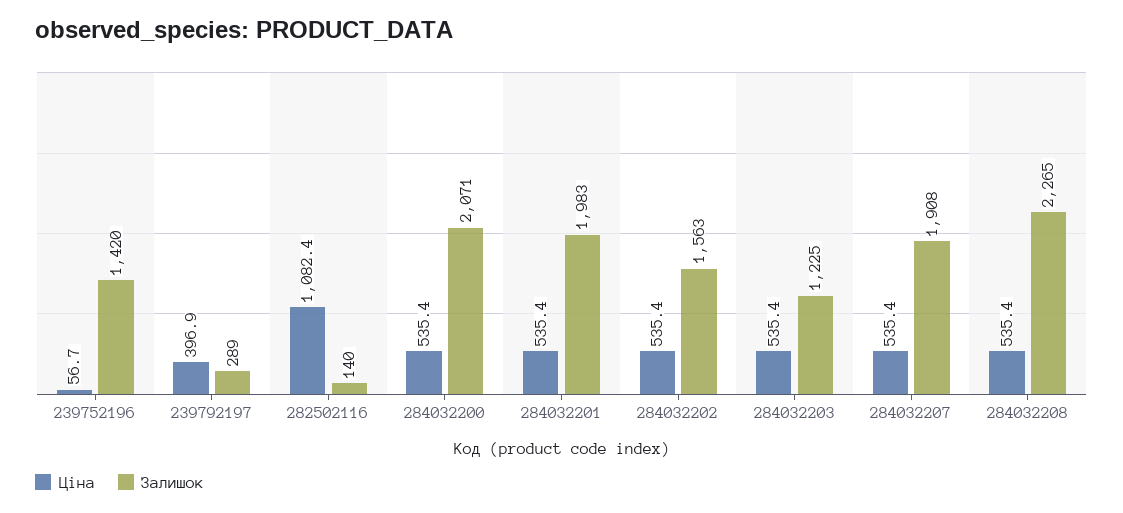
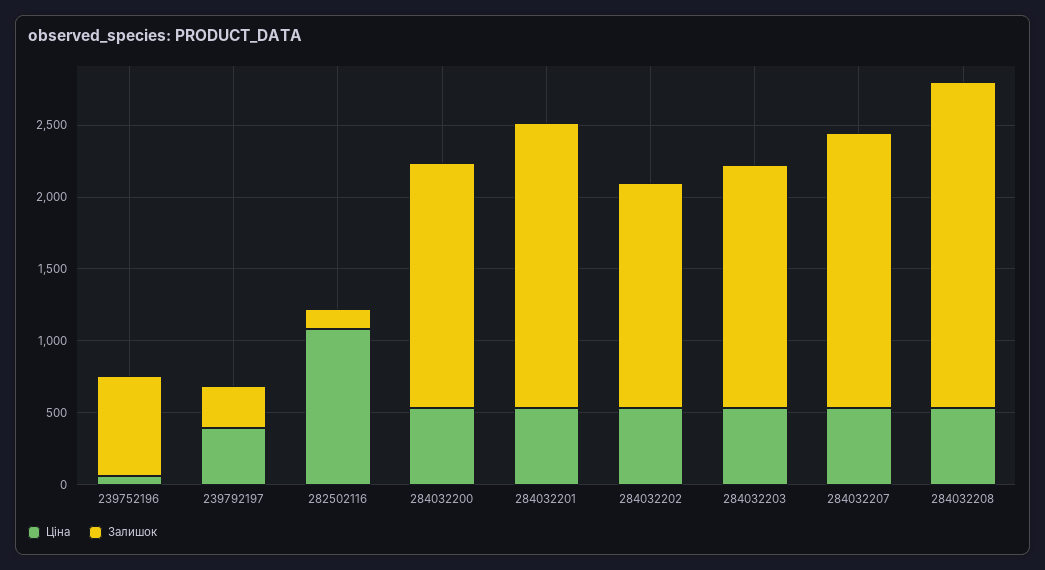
Залишок, 239752196: 1420 -> 700
Залишок, 284032200: 2071 -> 1700
Залишок, 284032203: 1225 -> 1700

